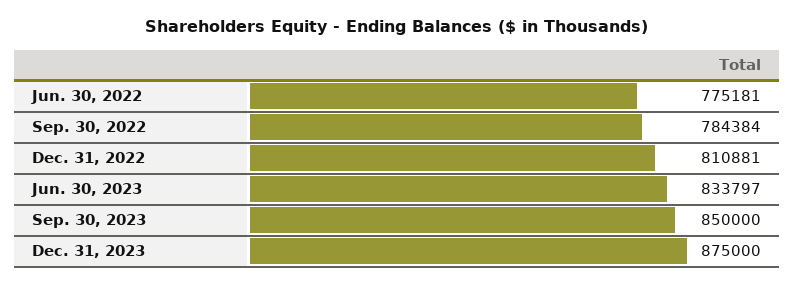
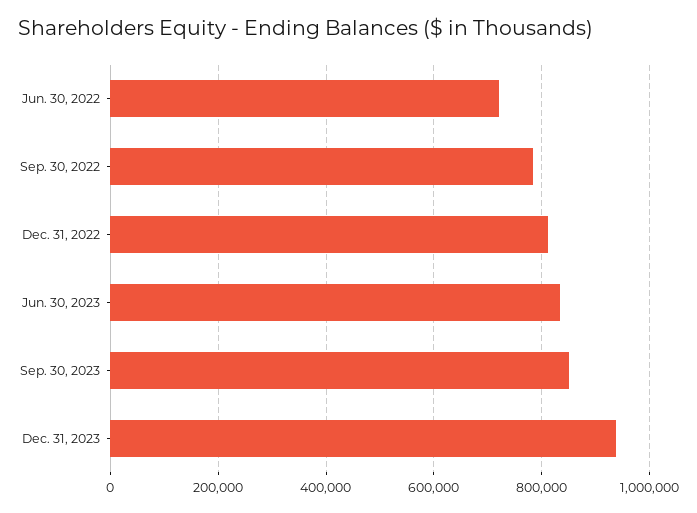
Jun. 30, 2022: 775181 -> 720000
Dec. 31, 2023: 875000 -> 940000

